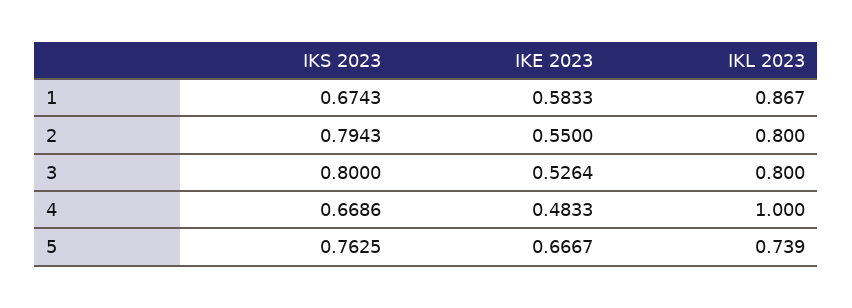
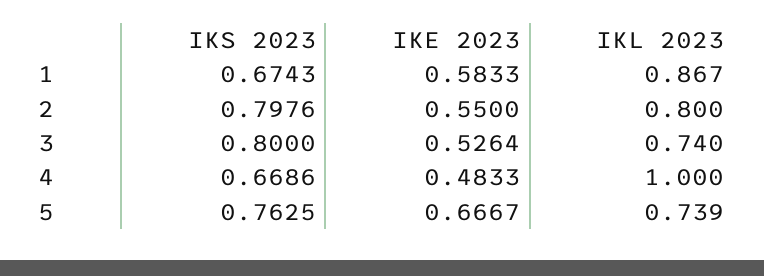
IKS 2023, 2: 0.7943 -> 0.7976
IKL 2023, 3: 0.8 -> 0.74

